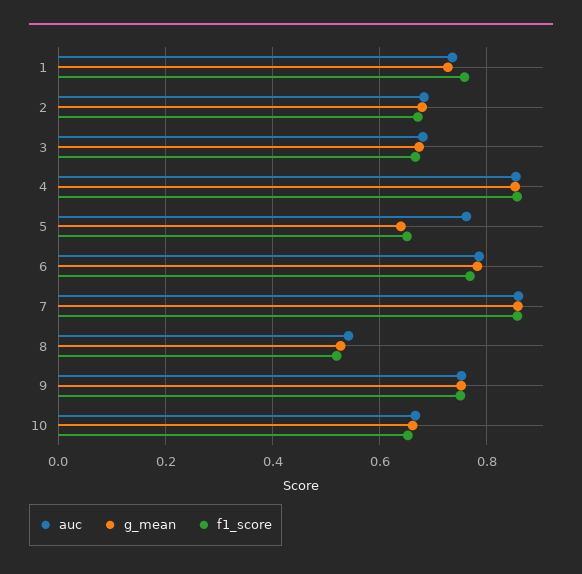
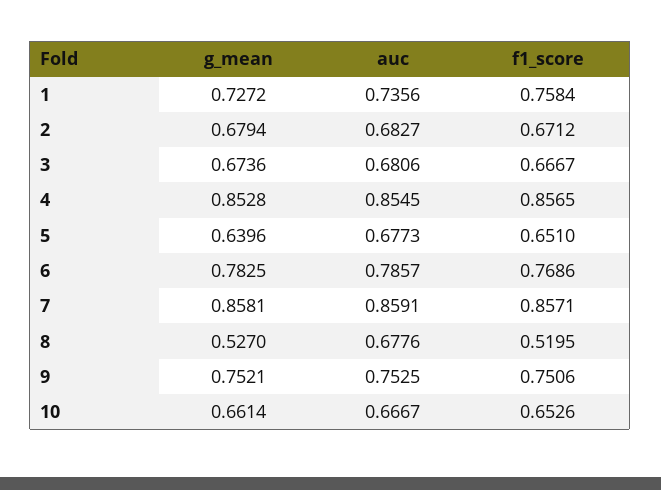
auc, 5: 0.76 -> 0.6773
auc, 8: 0.54 -> 0.6776

